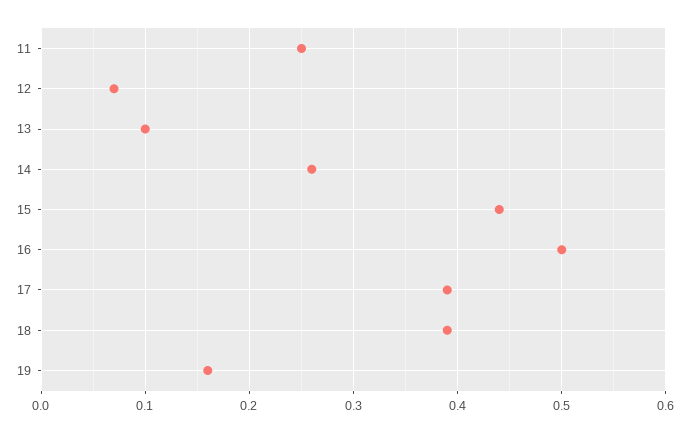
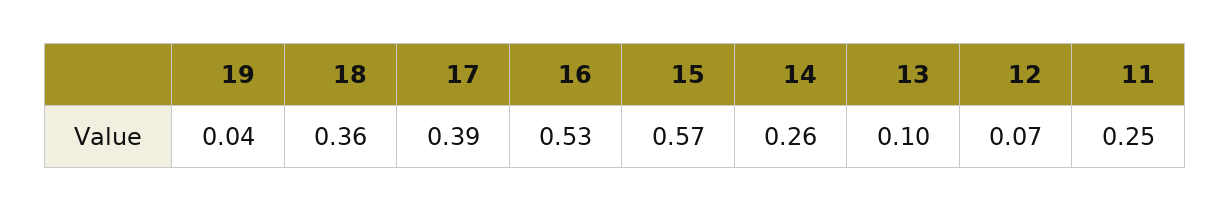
15: 0.44 -> 0.57
16: 0.5 -> 0.53
18: 0.39 -> 0.36
19: 0.16 -> 0.04

